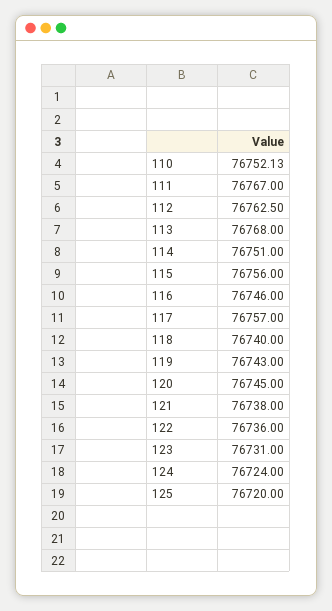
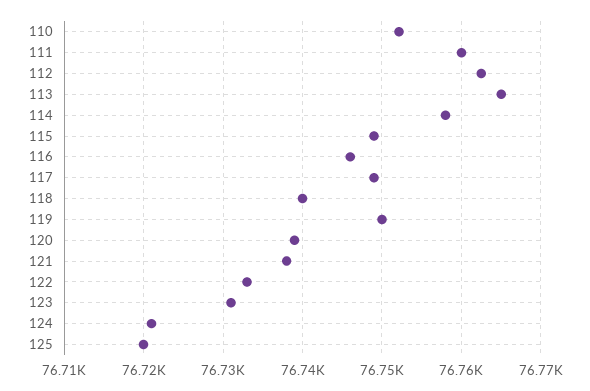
111: 76767 -> 76760
113: 76768 -> 76765
114: 76751 -> 76758
115: 76756 -> 76749
117: 76757 -> 76749
119: 76743 -> 76750
120: 76745 -> 76739
122: 76736 -> 76733
124: 76724 -> 76721

